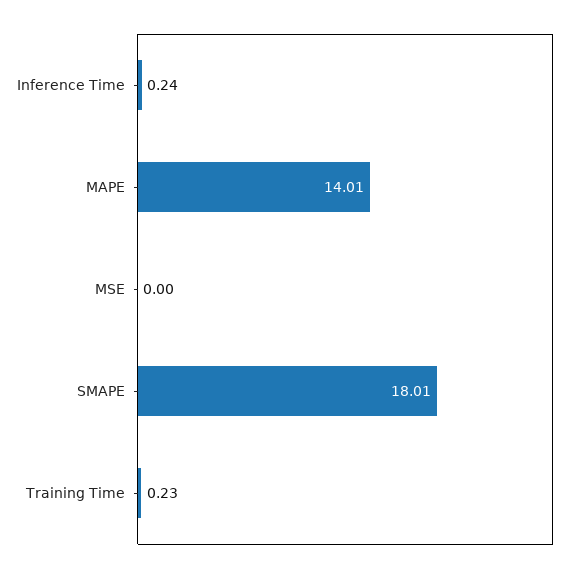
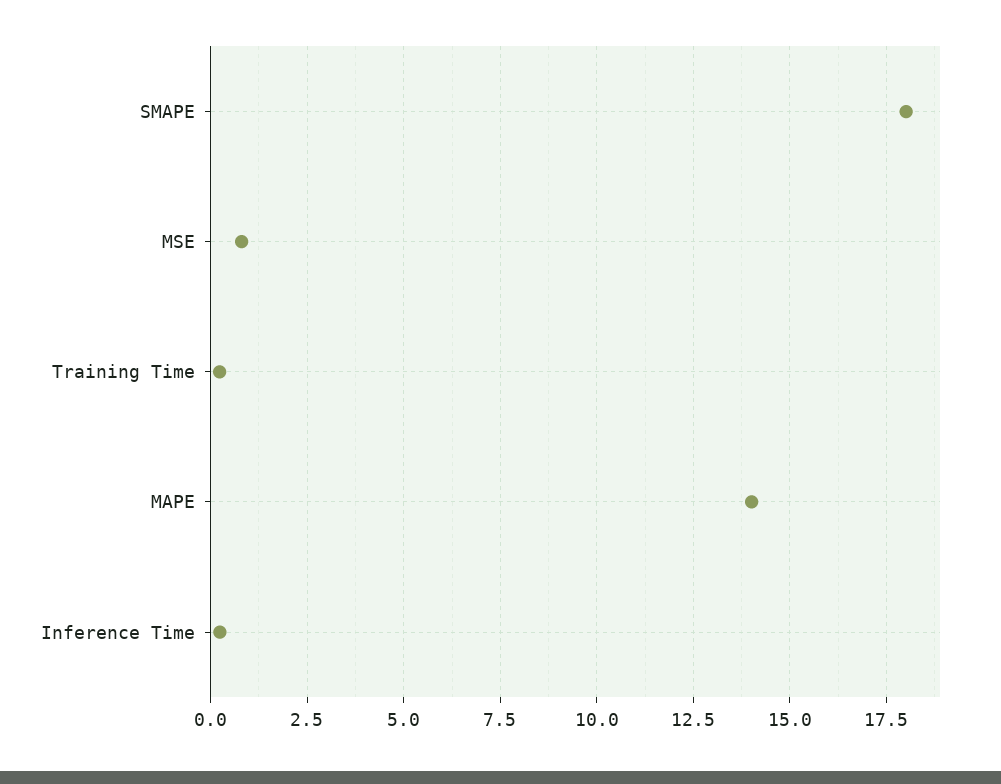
MSE: 0 -> 0.75

